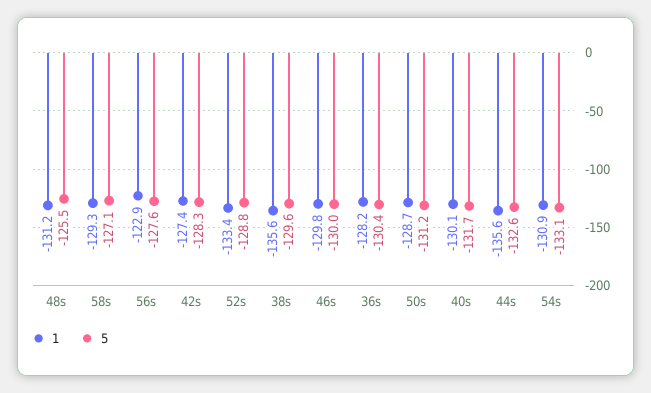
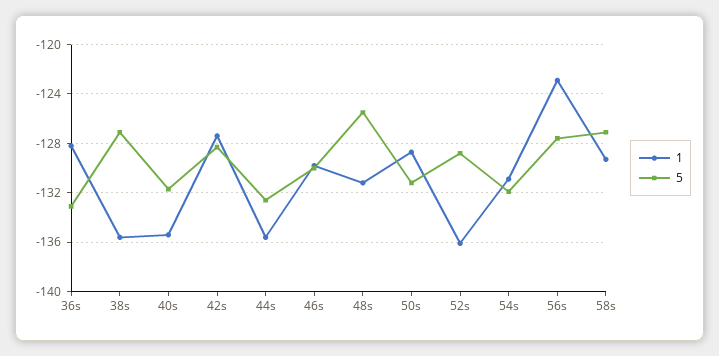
1, 52s: -133.4 -> -136
5, 38s: -129.6 -> -127
5, 36s: -130.4 -> -133
1, 40s: -130.1 -> -135.5
5, 54s: -133.1 -> -132

